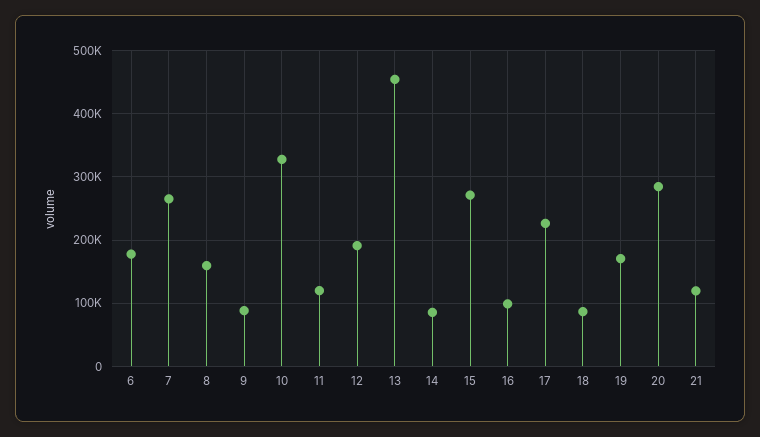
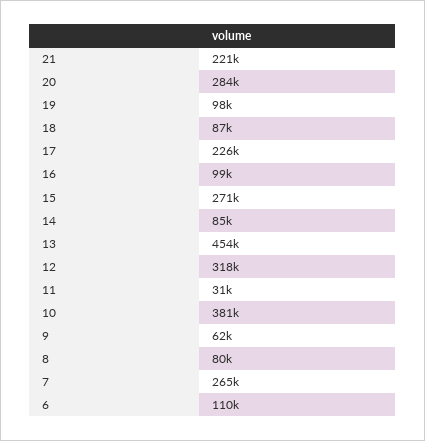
6: 180000 -> 110000
8: 160000 -> 80000
9: 90000 -> 62000
10: 330000 -> 381000
11: 120000 -> 31000
12: 190000 -> 318000
19: 170000 -> 98000
21: 120000 -> 221000

